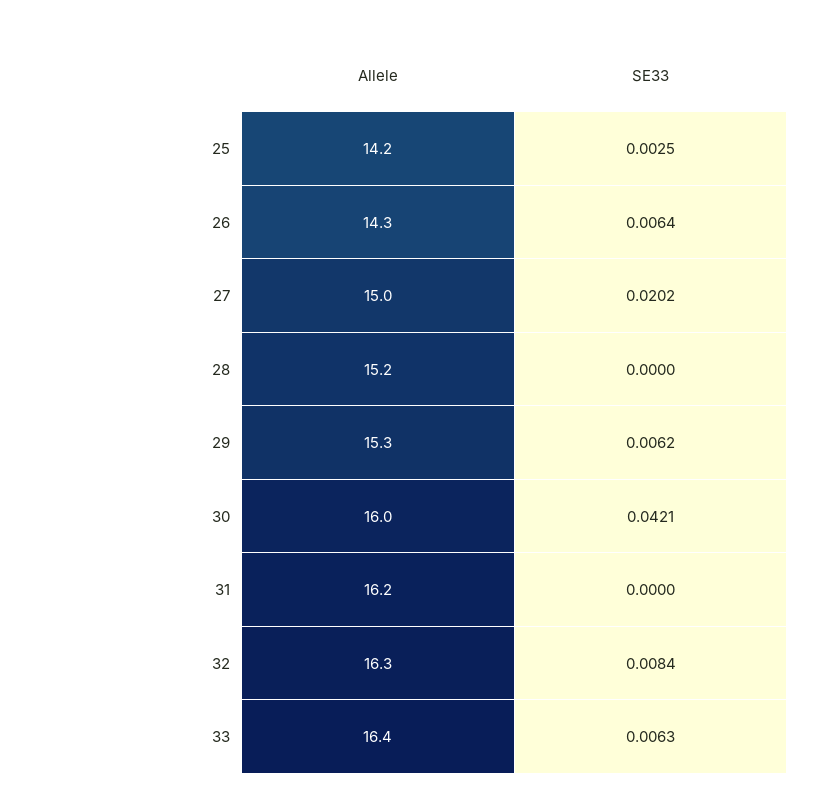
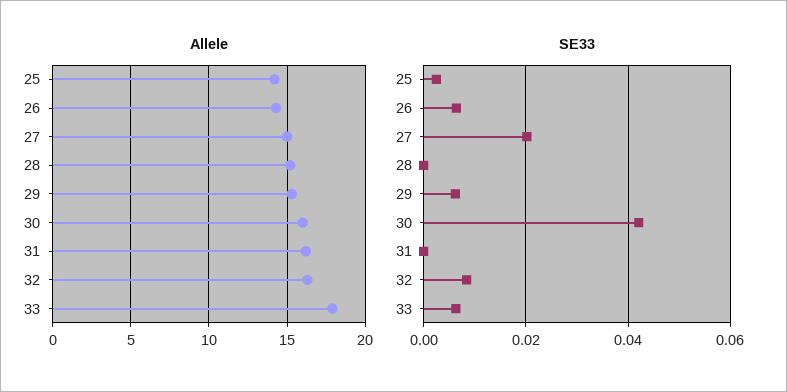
Allele, 33: 16.4 -> 18

